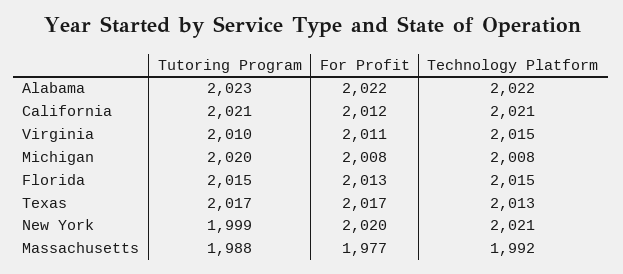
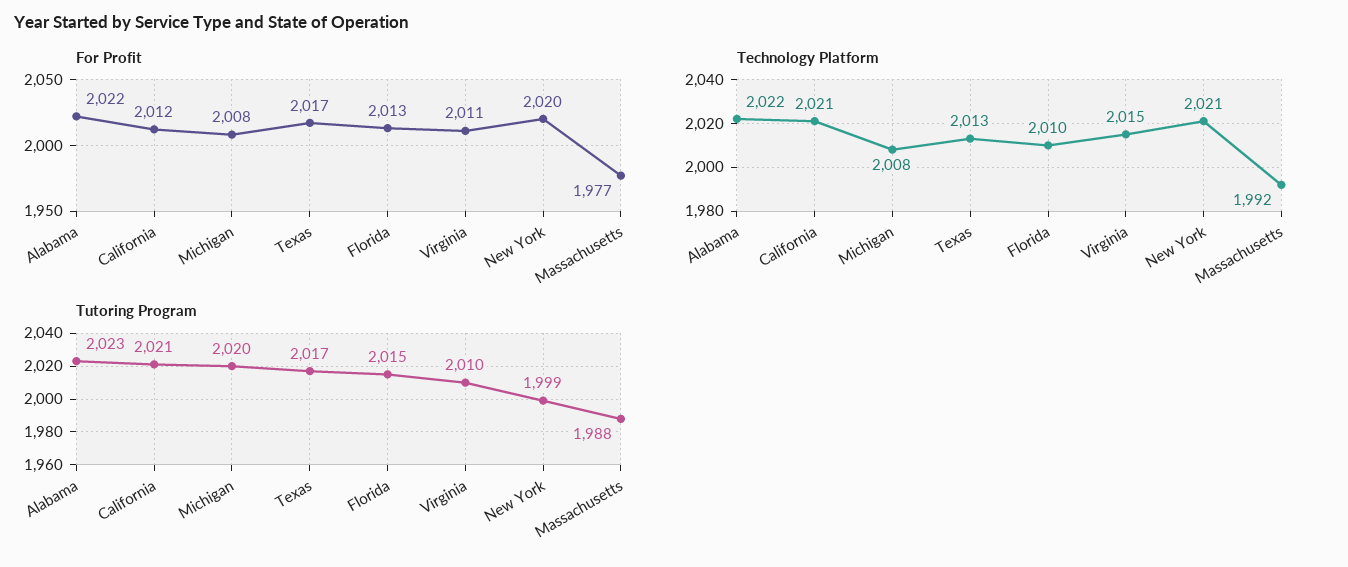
Technology Platform, Florida: 2015 -> 2010

